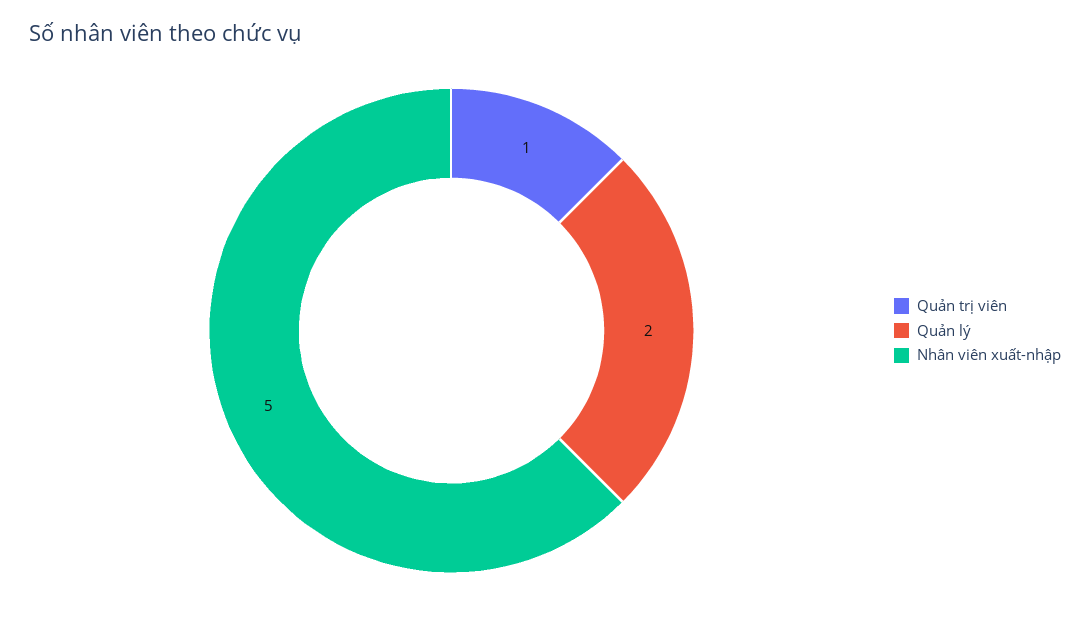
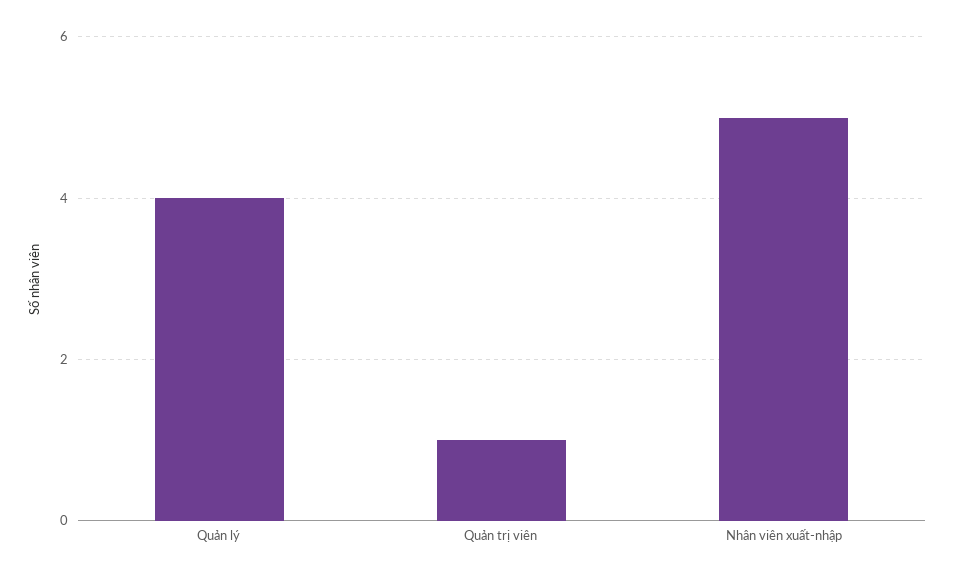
Quản lý: 2 -> 4

